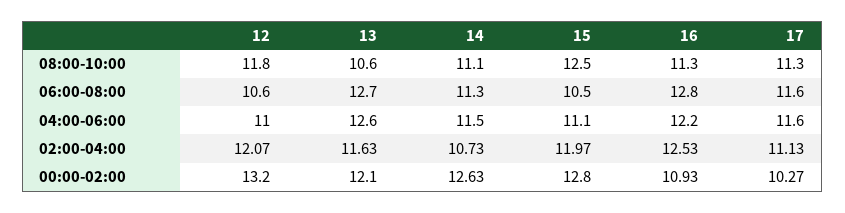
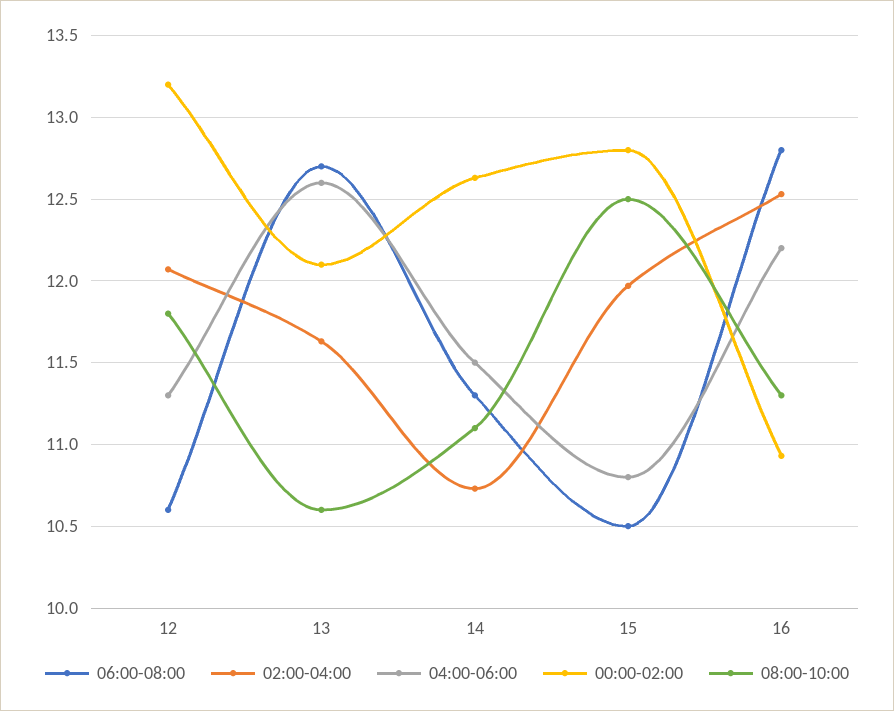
08:00-10:00, 17: 11.3 -> none
06:00-08:00, 17: 11.6 -> none
04:00-06:00, 12: 11 -> 11.3
04:00-06:00, 15: 11.1 -> 10.8
04:00-06:00, 17: 11.6 -> none
02:00-04:00, 17: 11.13 -> none
00:00-02:00, 17: 10.27 -> none

